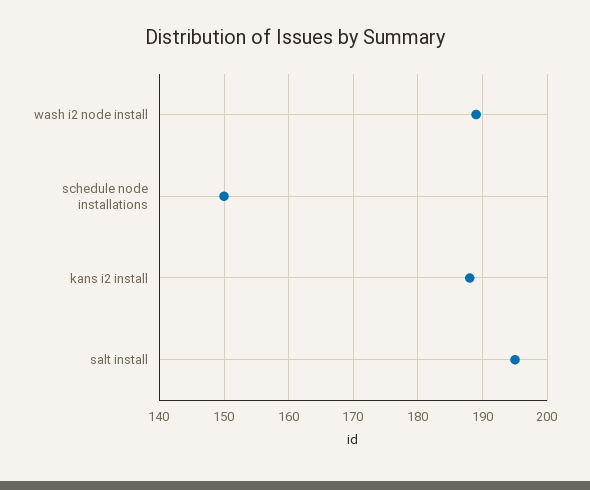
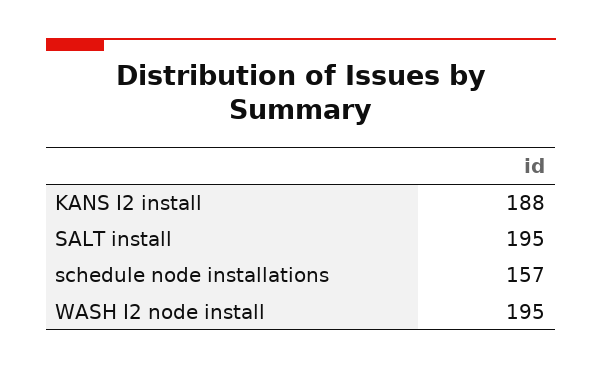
wash i2 node install: 189 -> 195
schedule node installations: 150 -> 157

